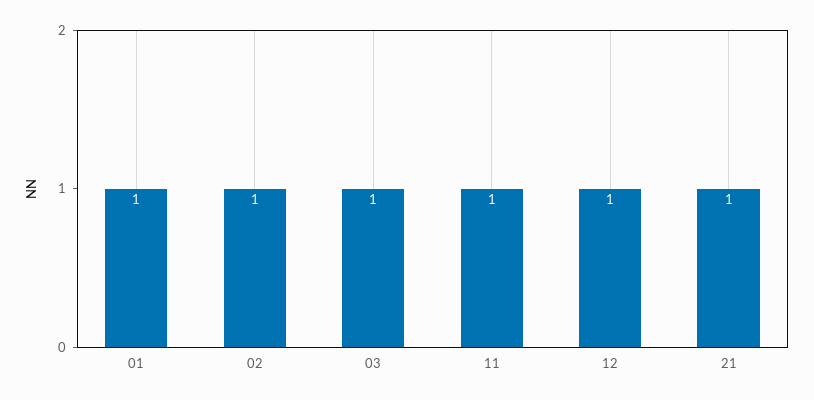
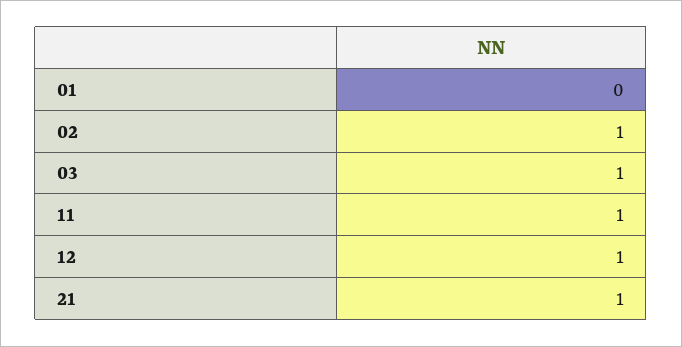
01: 1 -> 0

